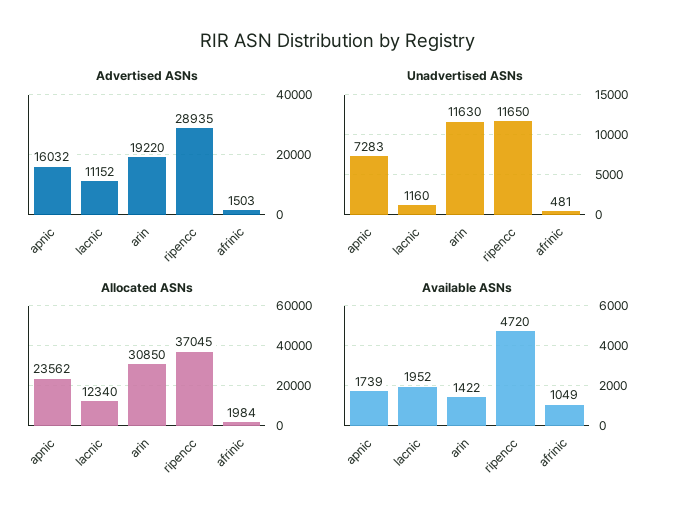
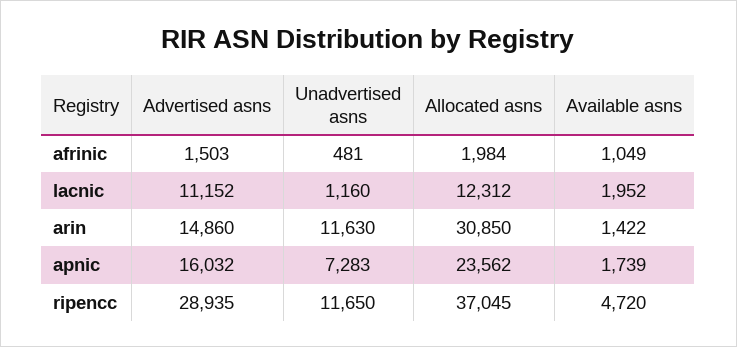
Advertised ASNs, arin: 19220 -> 14860
Allocated ASNs, lacnic: 12340 -> 12312

